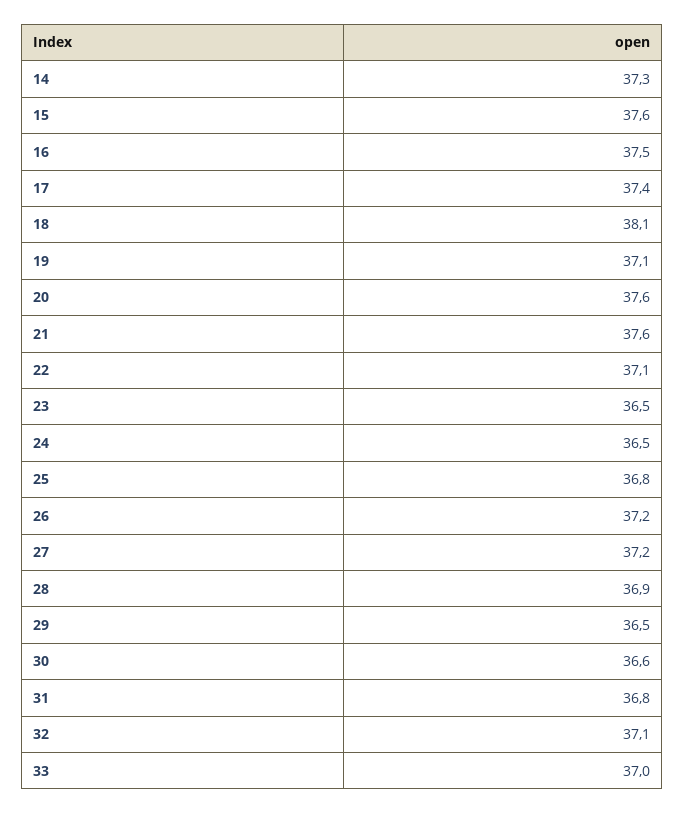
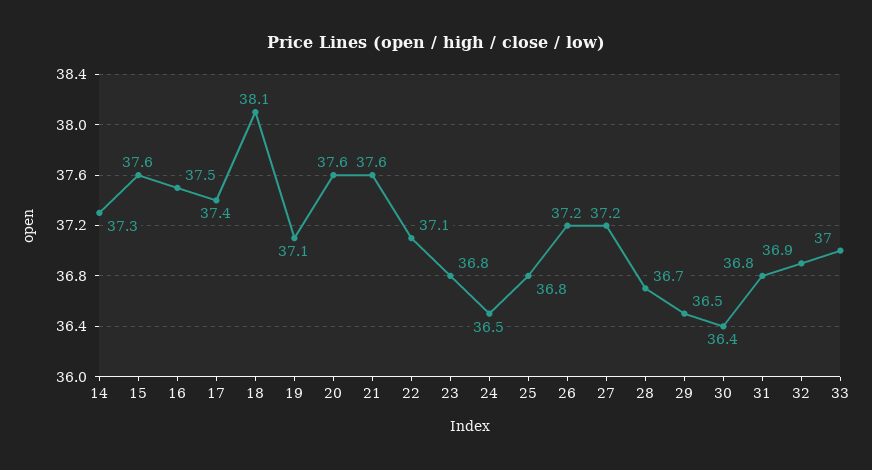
23: 36.5 -> 36.8
28: 36.9 -> 36.7
30: 36.6 -> 36.4
32: 37.1 -> 36.9

